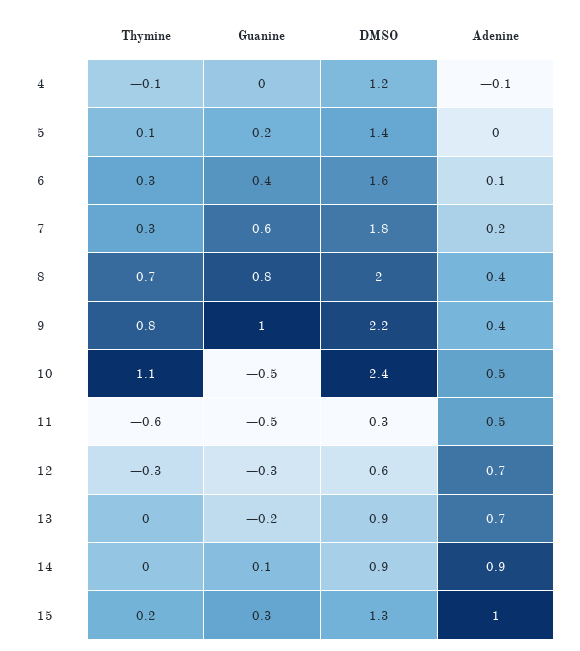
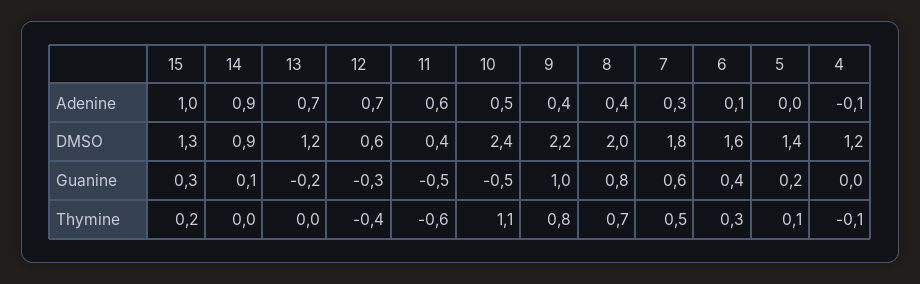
Thymine, 7: 0.3 -> 0.5
Adenine, 7: 0.2 -> 0.3
DMSO, 11: 0.3 -> 0.4
Adenine, 11: 0.5 -> 0.6
Thymine, 12: -0.3 -> -0.4
DMSO, 13: 0.9 -> 1.2

